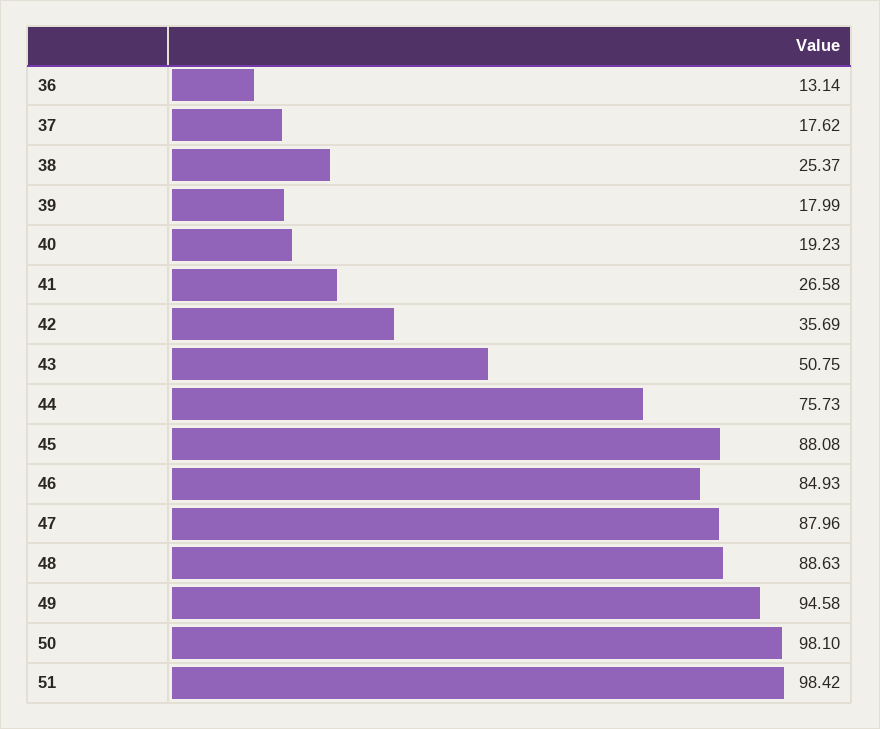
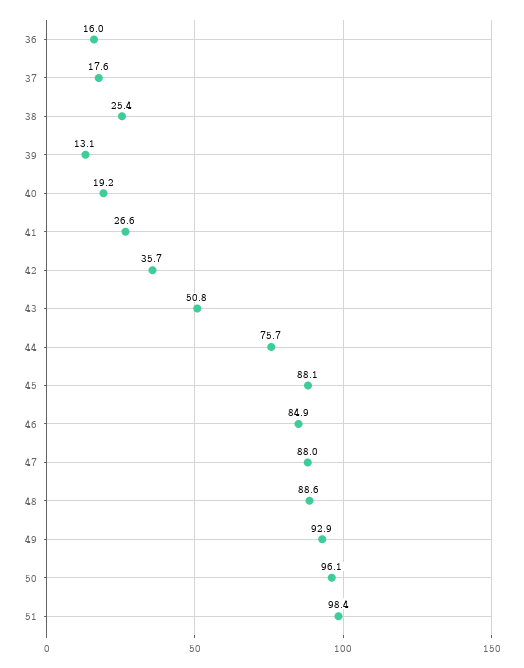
36: 13.14 -> 16
39: 17.99 -> 13.1
49: 94.58 -> 92.9
50: 98.1 -> 96.1

